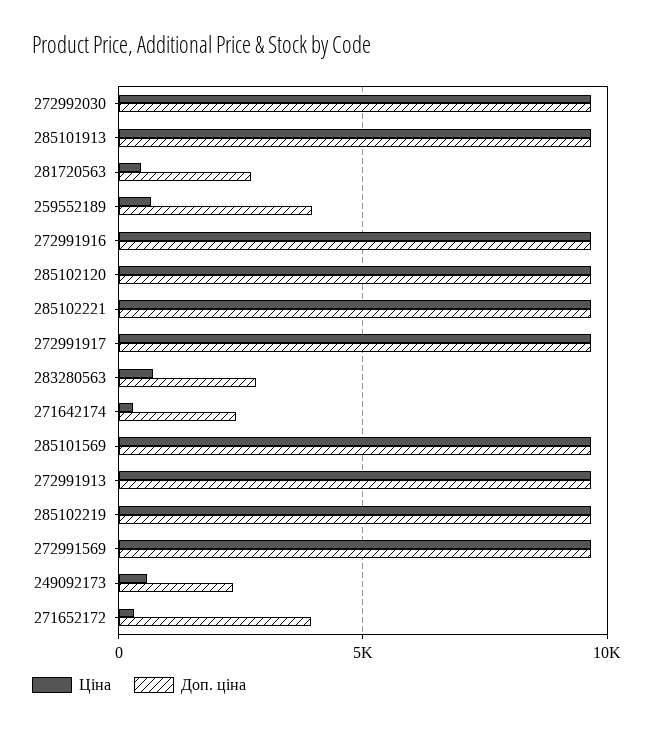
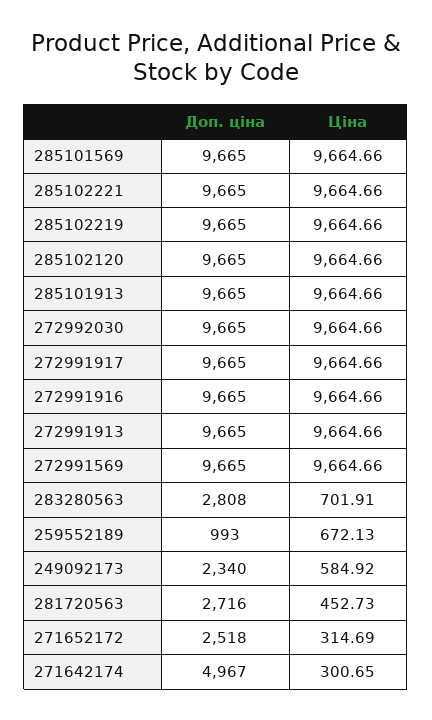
Доп. ціна, 259552189: 4000 -> 993
Доп. ціна, 271642174: 2500 -> 4967
Доп. ціна, 271652172: 4000 -> 2518

